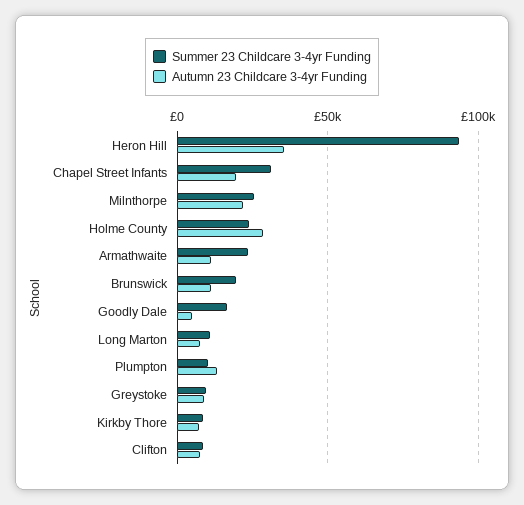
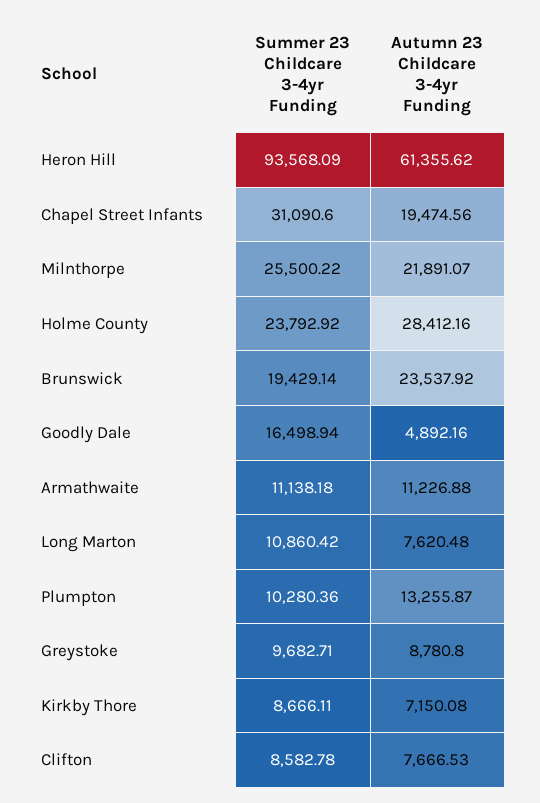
Autumn 23 Childcare 3-4yr Funding, Heron Hill: 35000 -> 61355.62
Summer 23 Childcare 3-4yr Funding, Armathwaite: 25000 -> 11138.18
Autumn 23 Childcare 3-4yr Funding, Brunswick: 10000 -> 23537.92

